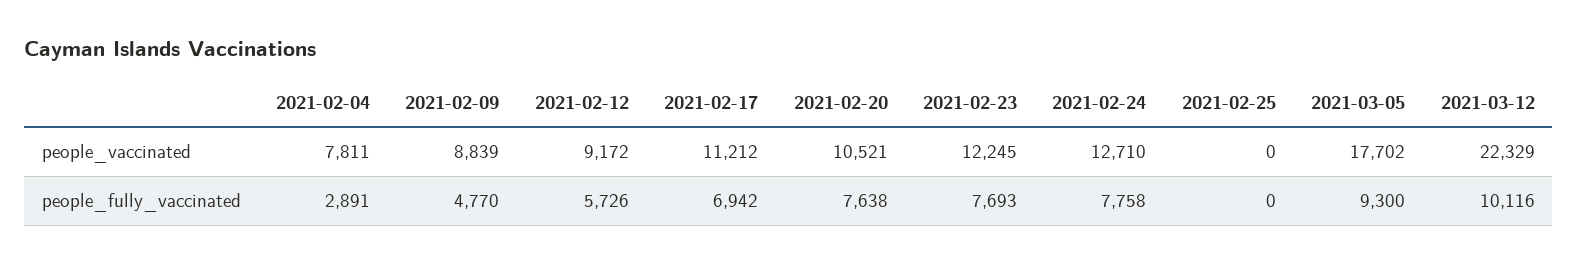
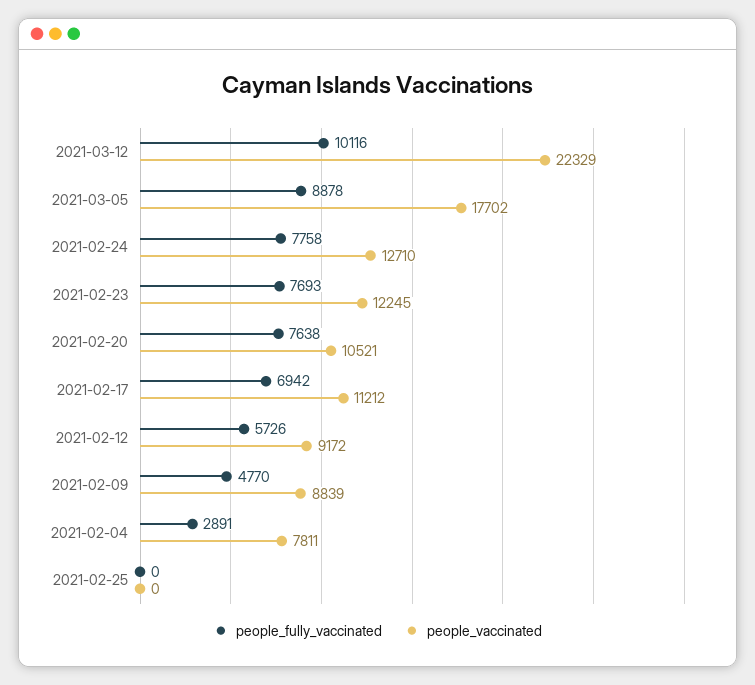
people_fully_vaccinated, 2021-03-05: 9300 -> 8878

